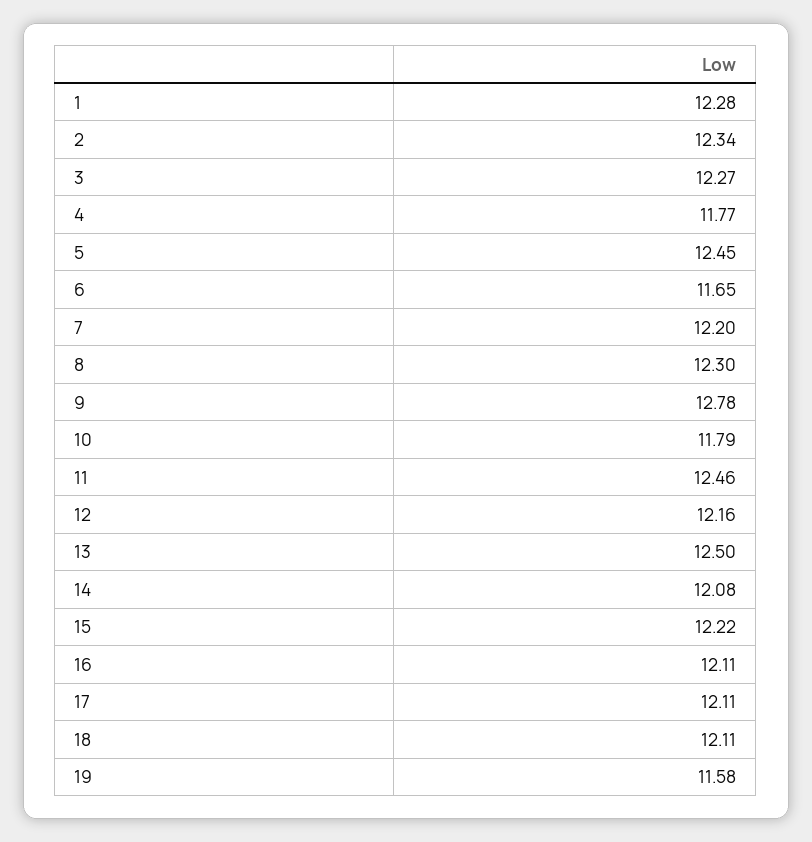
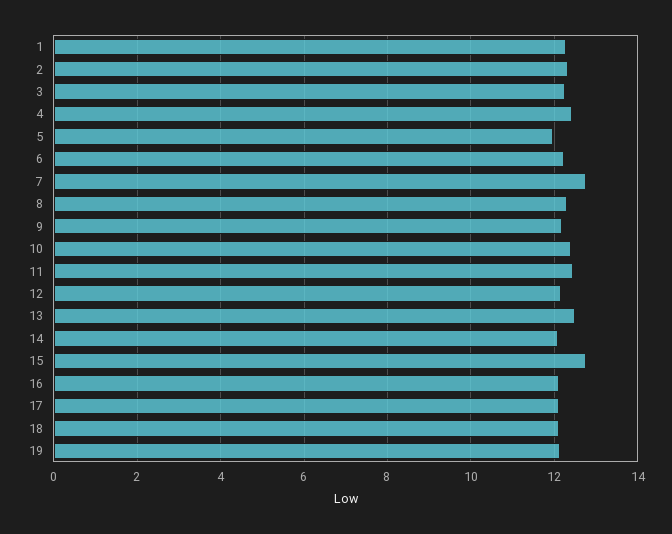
4: 11.77 -> 12.4
5: 12.45 -> 12
6: 11.65 -> 12.2
7: 12.2 -> 12.8
9: 12.78 -> 12.2
10: 11.79 -> 12.4
15: 12.22 -> 12.8
19: 11.58 -> 12.2

